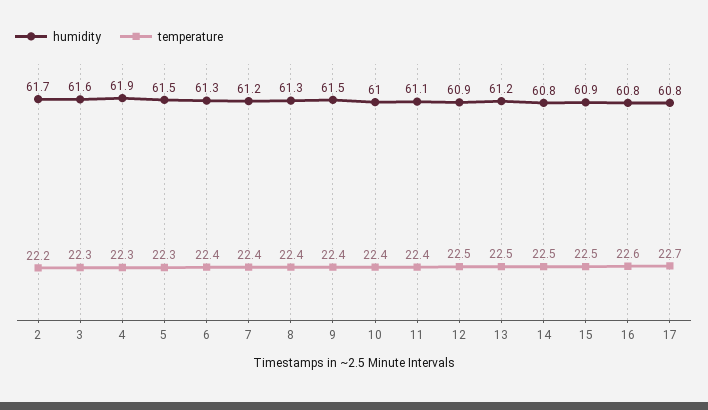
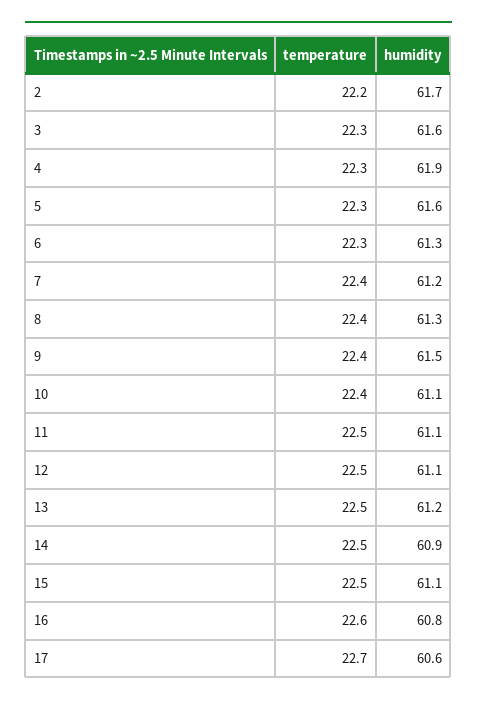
humidity, 5: 61.5 -> 61.6
temperature, 6: 22.4 -> 22.3
humidity, 10: 61 -> 61.1
temperature, 11: 22.4 -> 22.5
humidity, 12: 60.9 -> 61.1
humidity, 14: 60.8 -> 60.9
humidity, 15: 60.9 -> 61.1
humidity, 17: 60.8 -> 60.6

